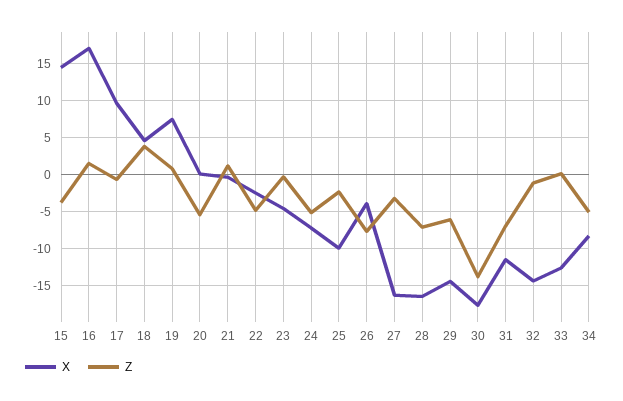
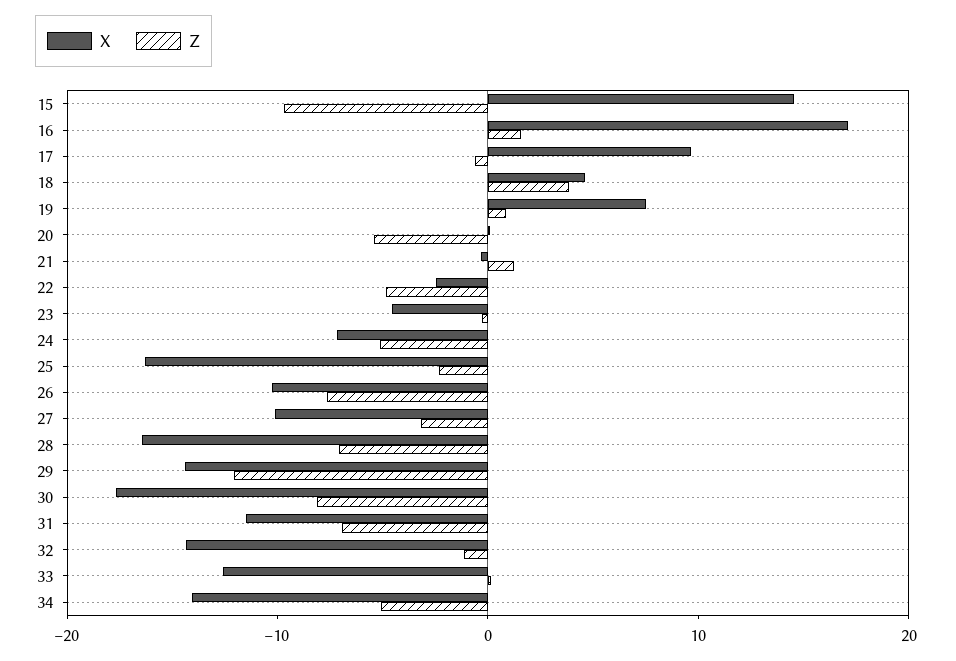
Z, 15: -4 -> -10
X, 25: -10 -> -16
X, 26: -4 -> -10
X, 27: -16 -> -10
Z, 29: -6 -> -12
Z, 30: -14 -> -8
X, 34: -8 -> -14

